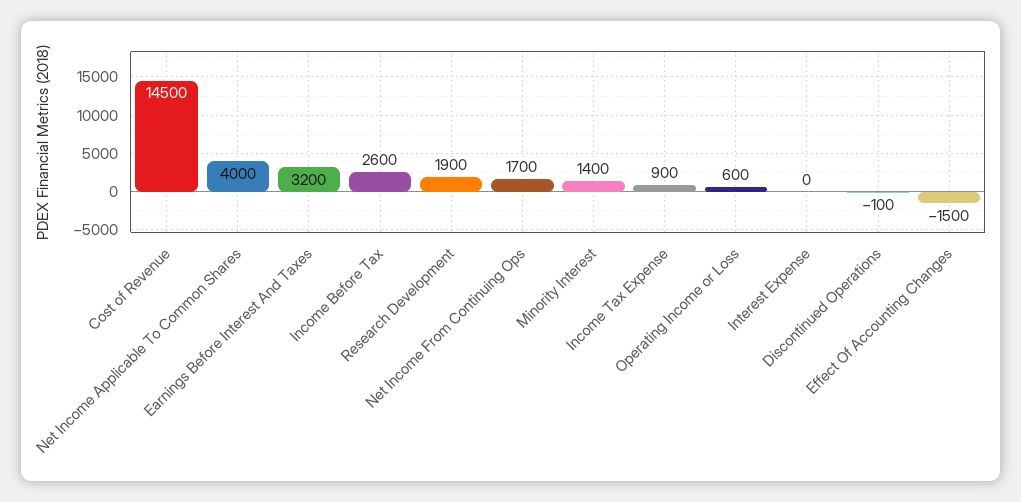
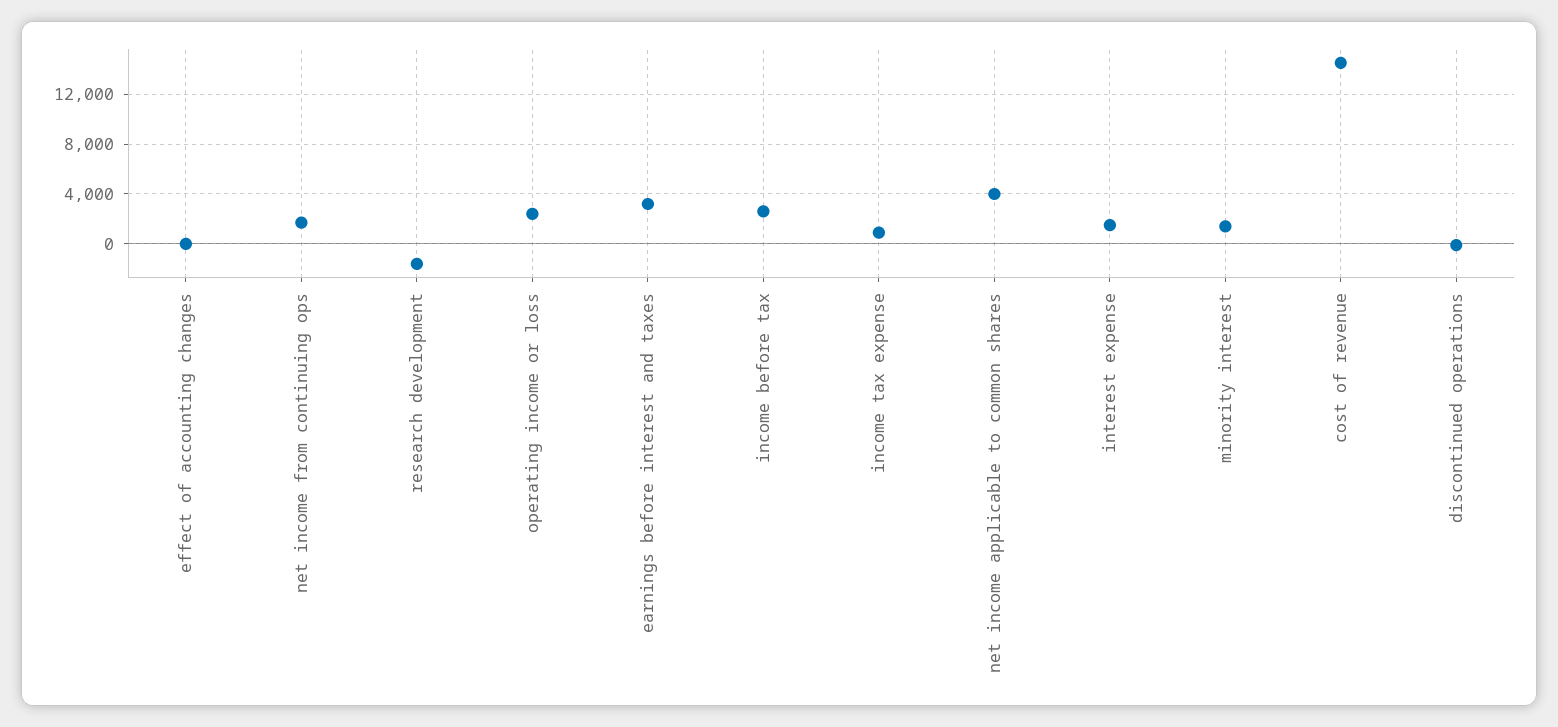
Research Development: 1900 -> -1500
Operating Income or Loss: 600 -> 2500
Interest Expense: 0 -> 1500
Effect Of Accounting Changes: -1500 -> 0

